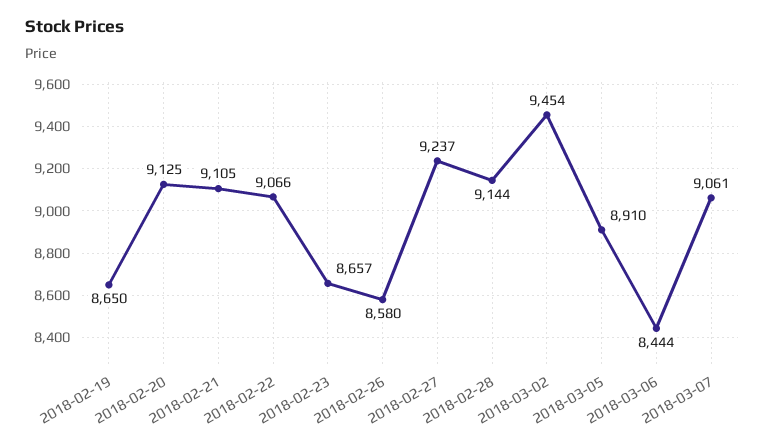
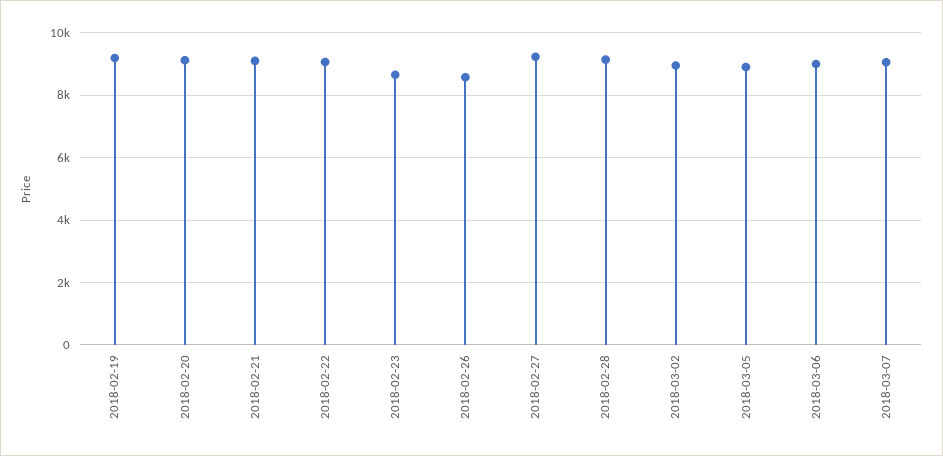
2018-02-19: 8650 -> 9200
2018-03-02: 9454 -> 9000
2018-03-06: 8444 -> 9000

